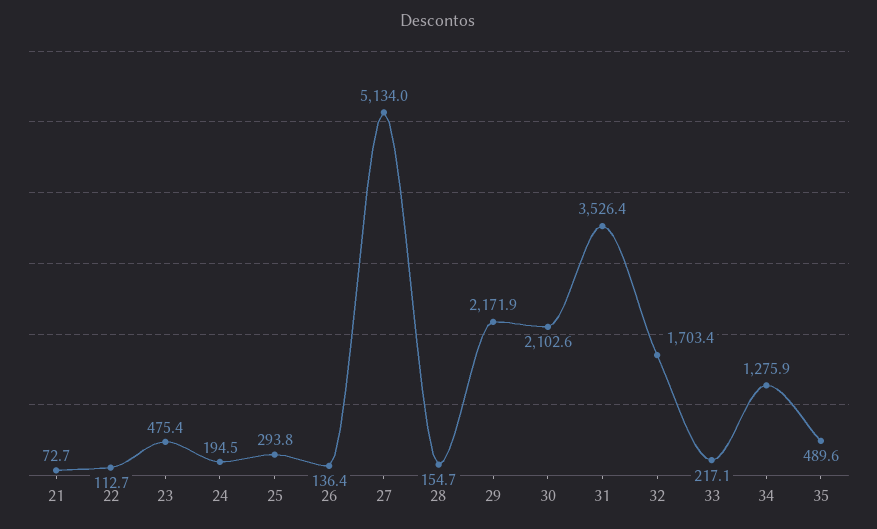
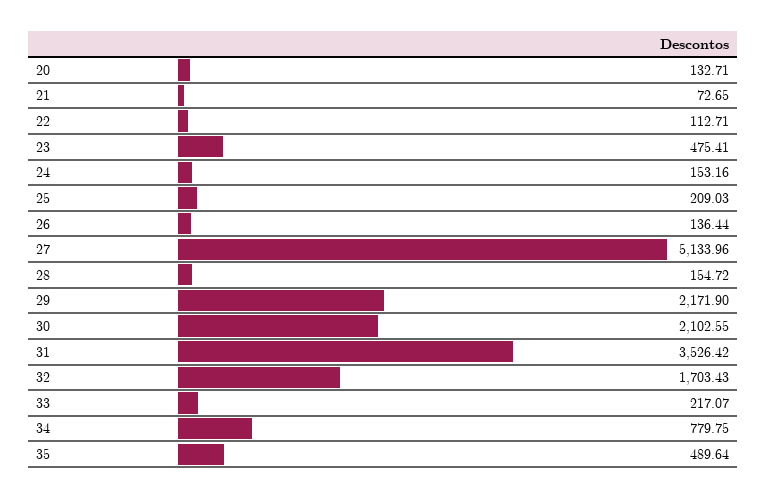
24: 194.5 -> 153.16
25: 293.8 -> 209.03
34: 1275.9 -> 779.75
20: none -> 132.71

